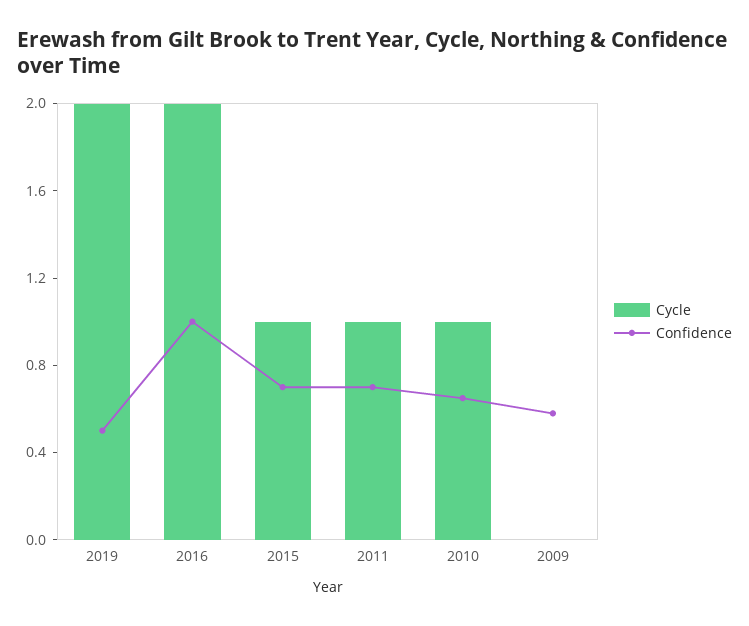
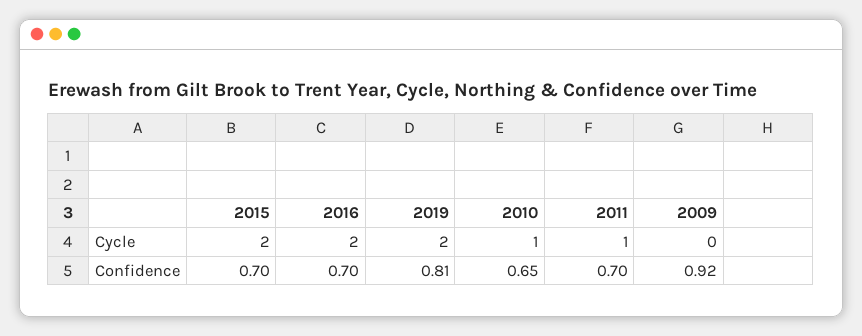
Confidence, 2019: 0.5 -> 0.81
Confidence, 2016: 1 -> 0.7
Cycle, 2015: 1 -> 2
Confidence, 2009: 0.6 -> 0.92

